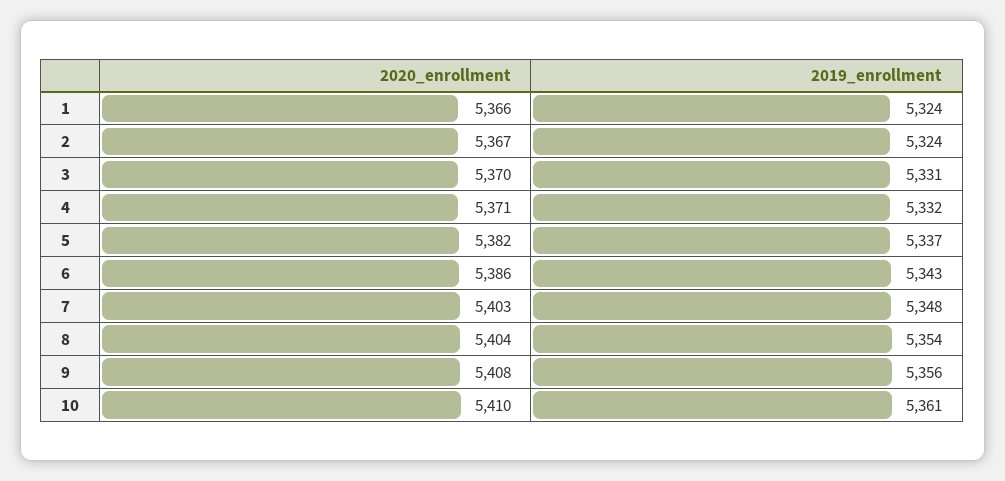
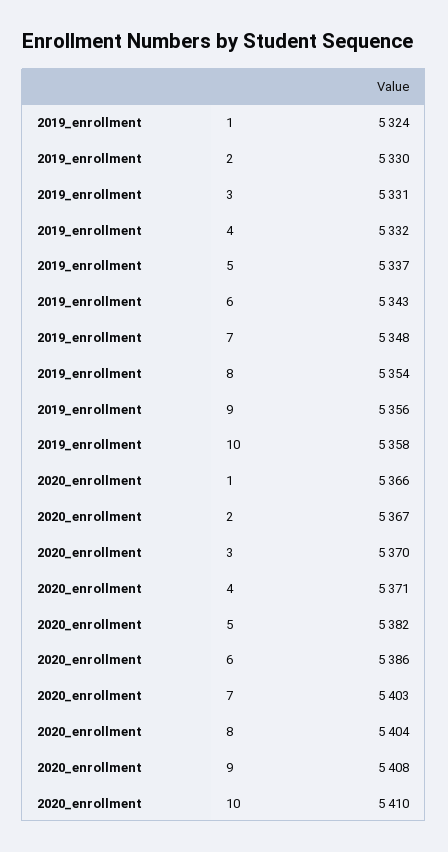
2019_enrollment, 2: 5324 -> 5330
2019_enrollment, 10: 5361 -> 5358

